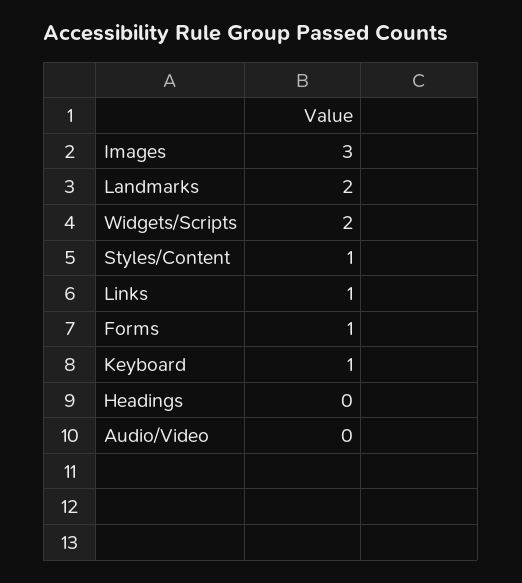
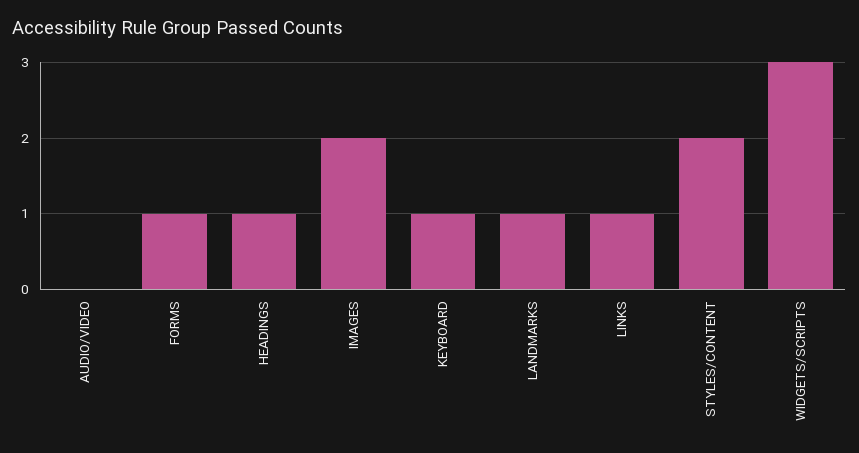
Images: 3 -> 2
Landmarks: 2 -> 1
Widgets/Scripts: 2 -> 3
Styles/Content: 1 -> 2
Headings: 0 -> 1

